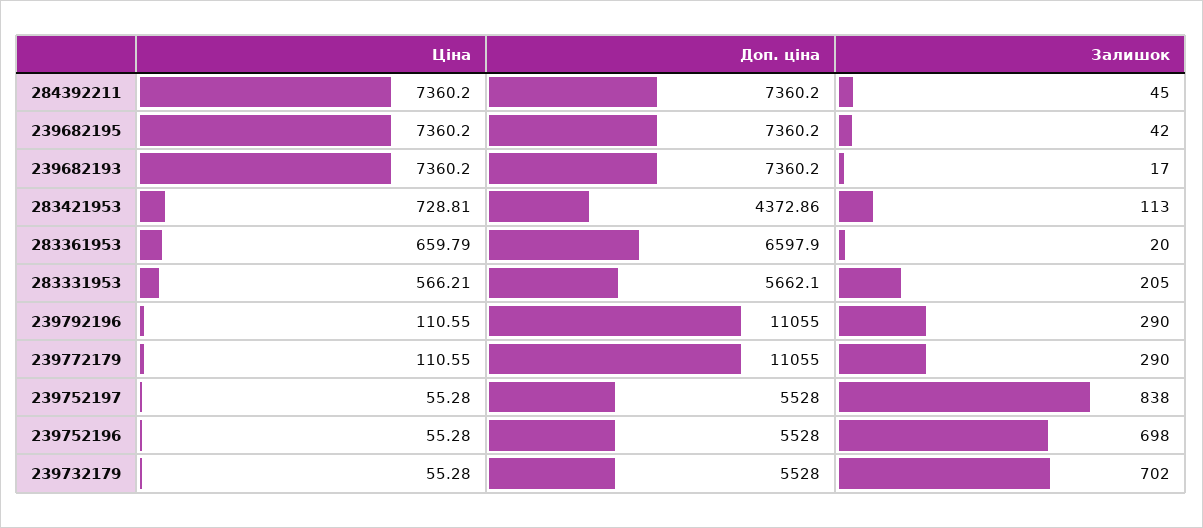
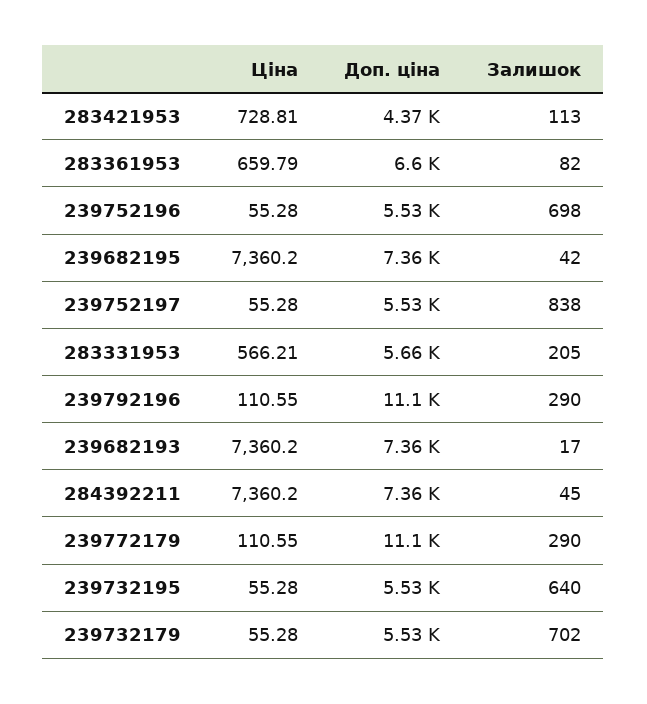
Залишок, 283361953: 20 -> 82
Ціна, 239732195: none -> 55.28
Доп. ціна, 239732195: none -> 5530
Залишок, 239732195: none -> 640

